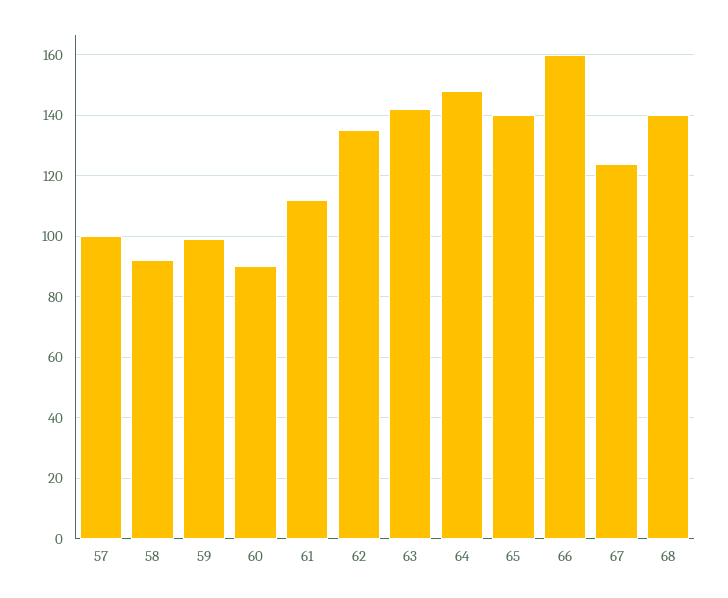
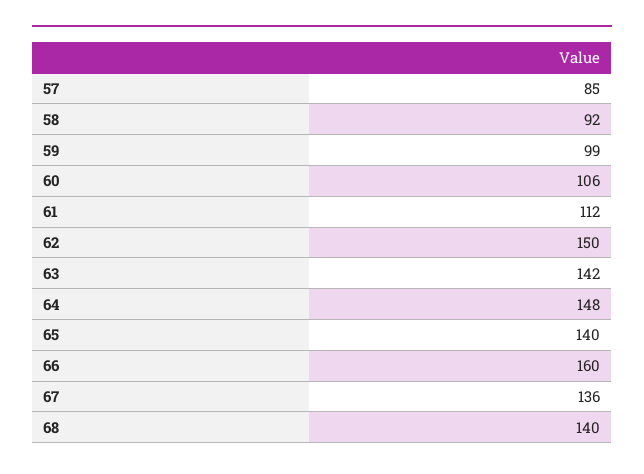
57: 100 -> 85
60: 90 -> 106
62: 135 -> 150
67: 125 -> 136

